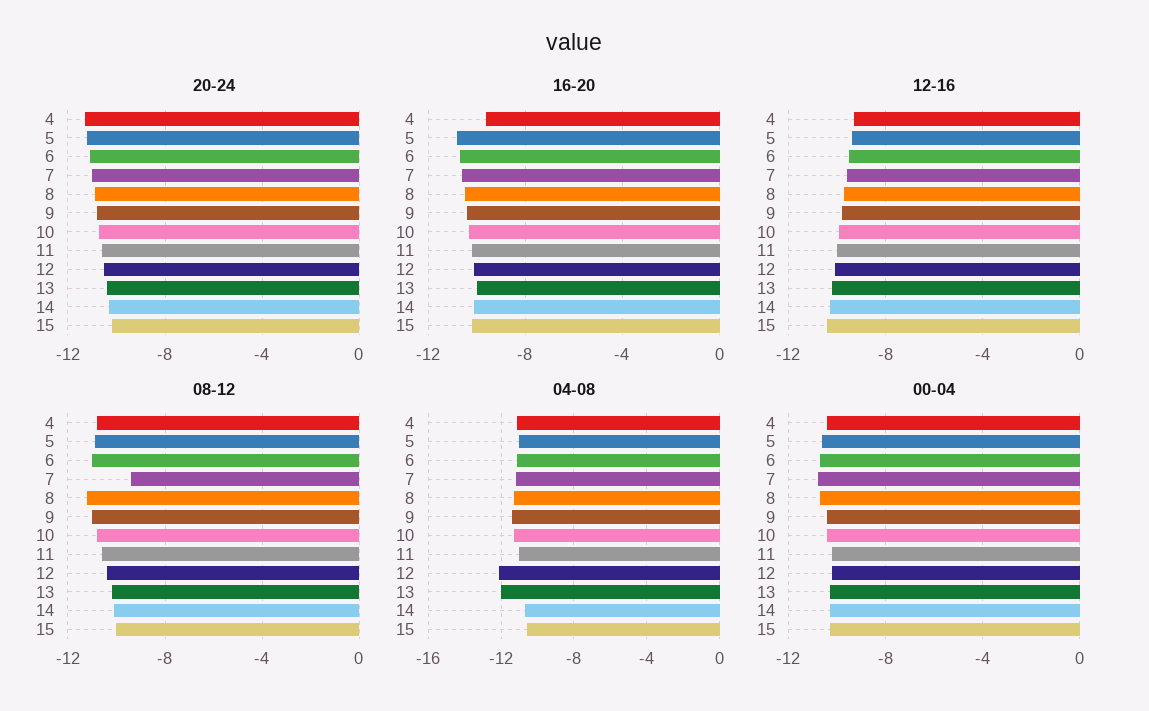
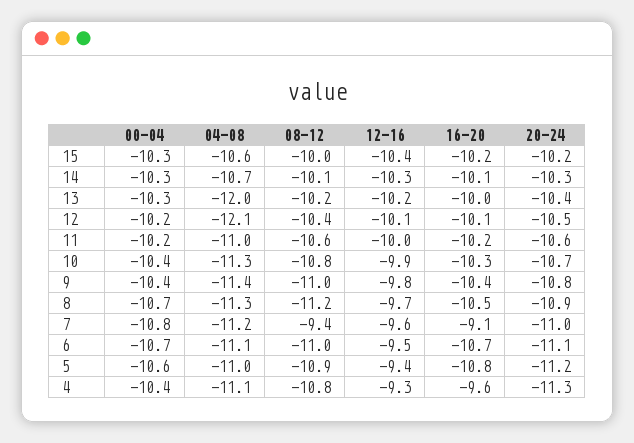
16-20, 7: -10.5 -> -9.1

